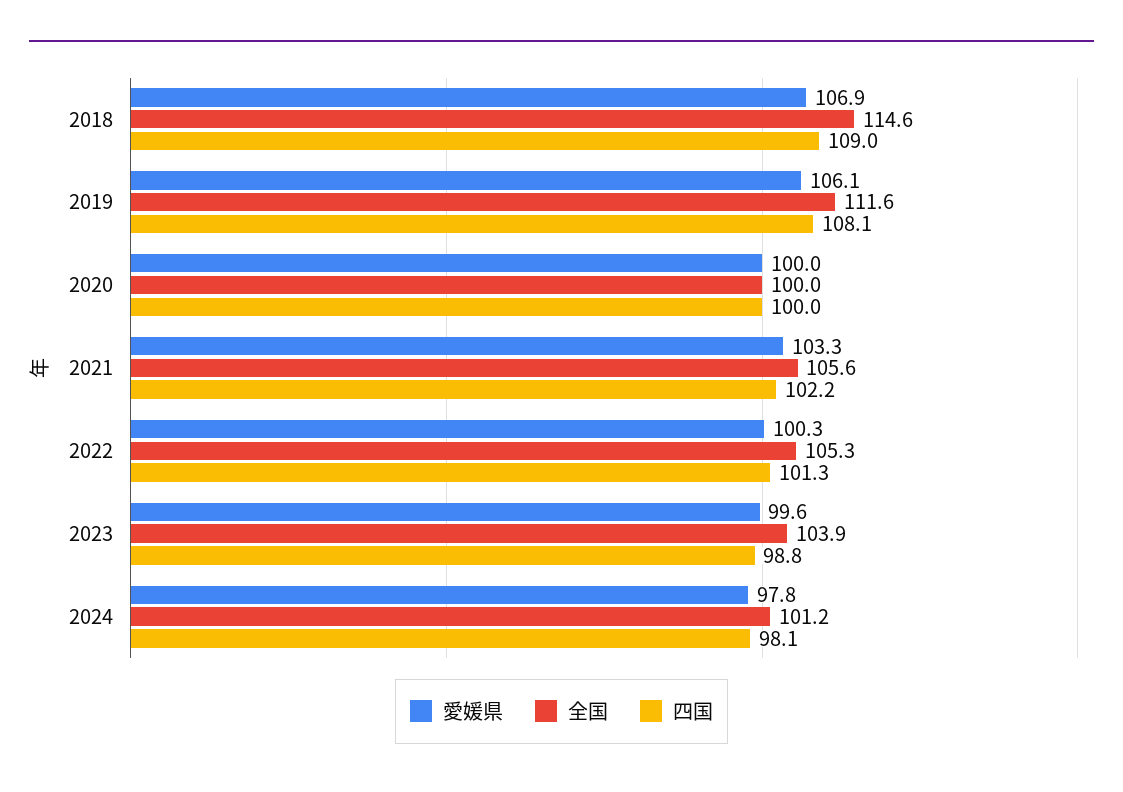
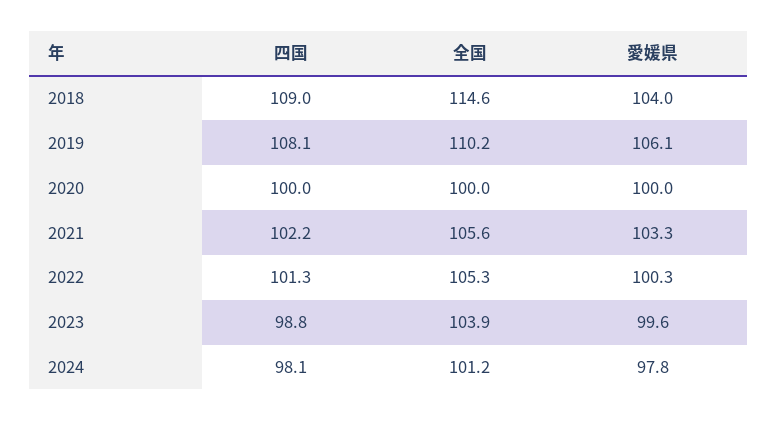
愛媛県, 2018: 106.9 -> 104
全国, 2019: 111.6 -> 110.2

